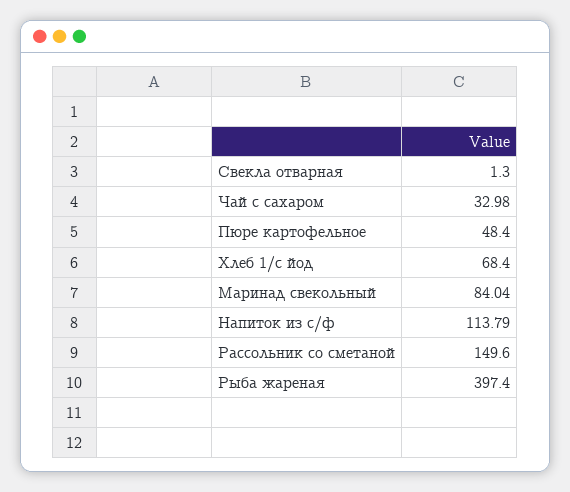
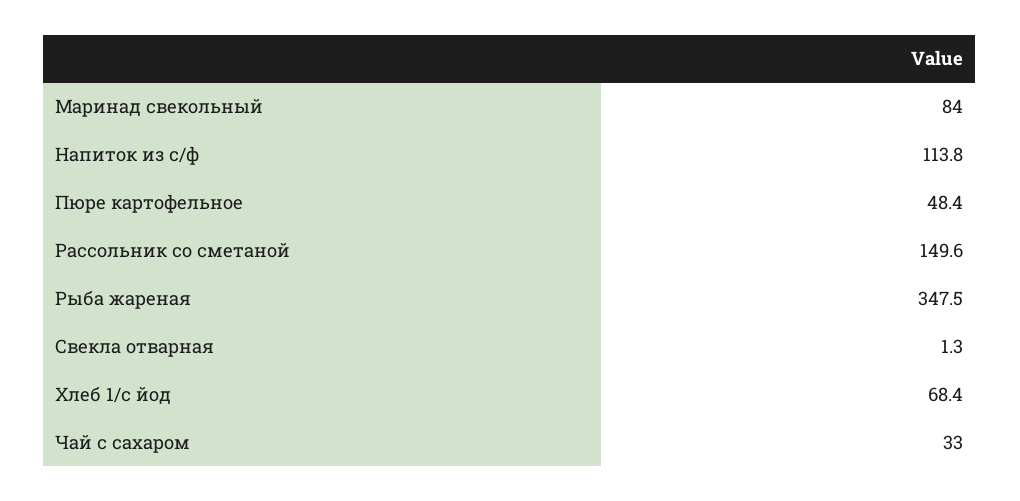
Рыба жареная: 397.4 -> 347.5

